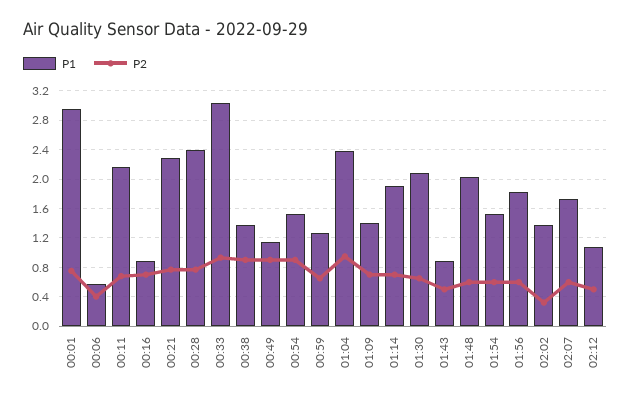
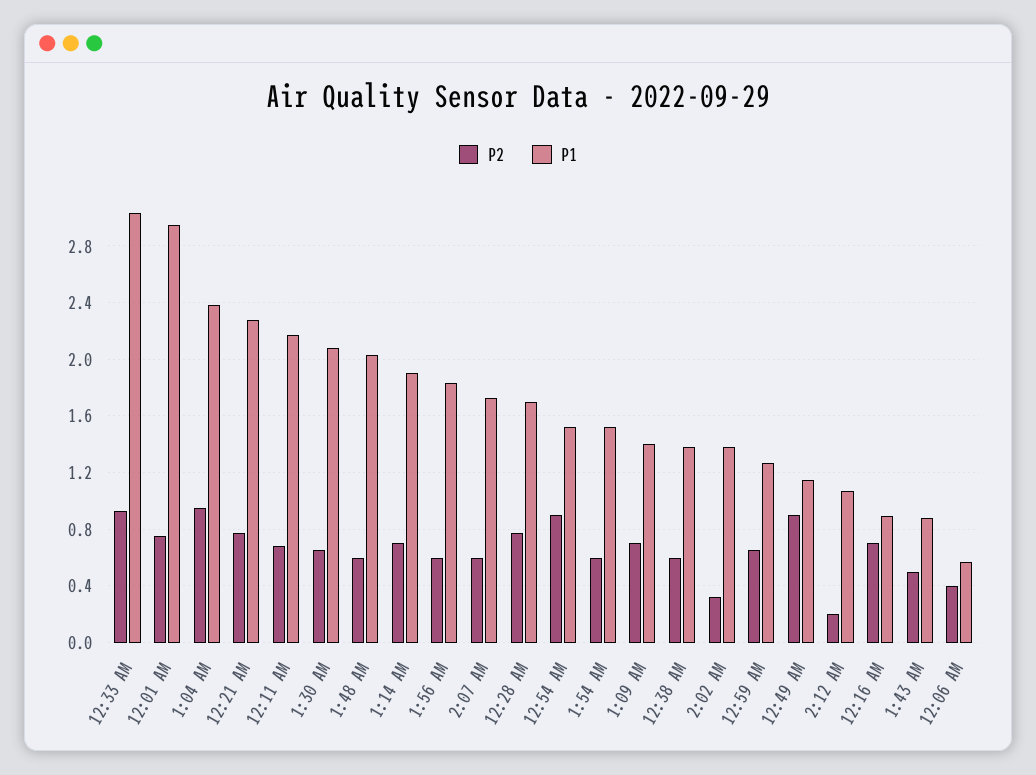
P1, 00:28: 2.4 -> 1.7
P2, 00:38: 0.9 -> 0.6
P2, 02:12: 0.5 -> 0.2

